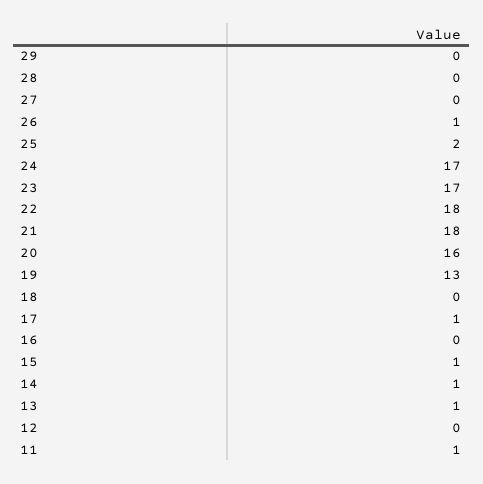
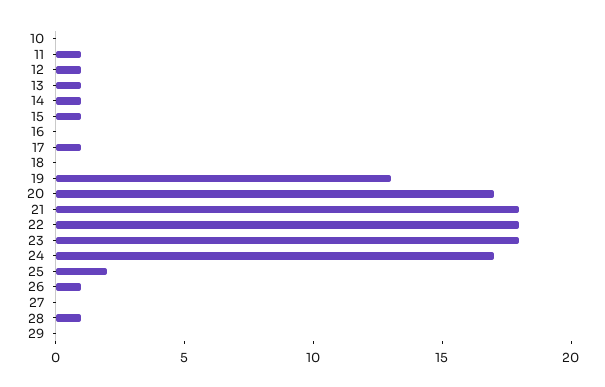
28: 0 -> 1
23: 17 -> 18
20: 16 -> 17
12: 0 -> 1
10: none -> 0

